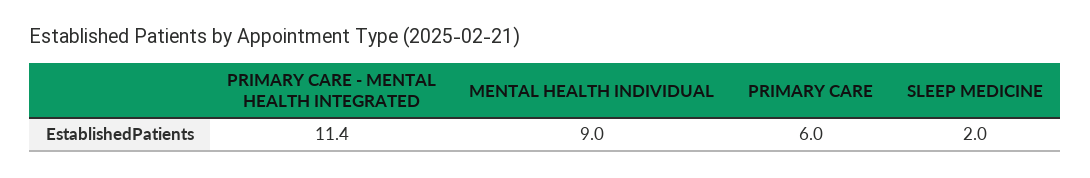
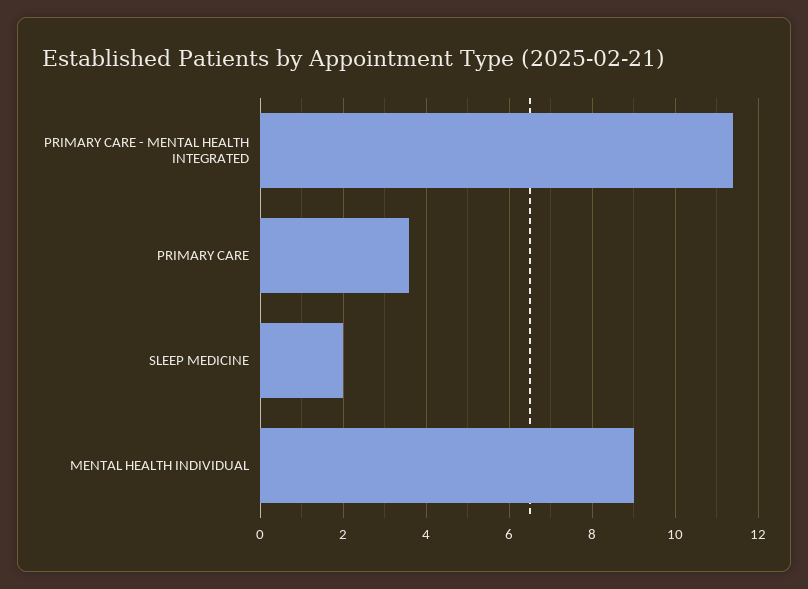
PRIMARY CARE: 6 -> 3.5

